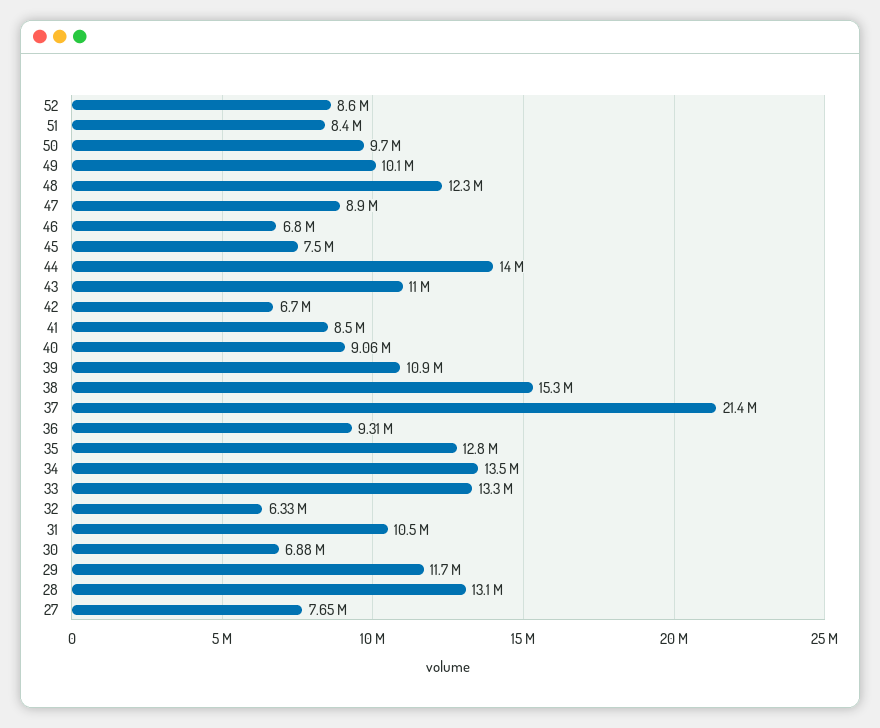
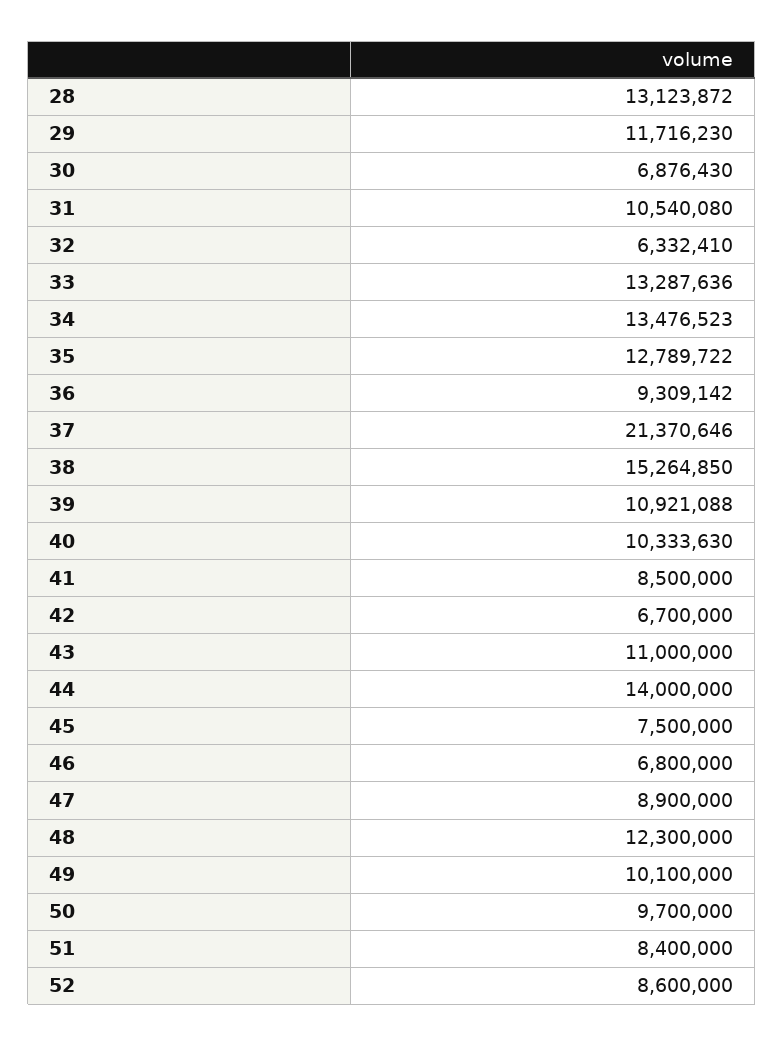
40: 9060000 -> 10333630
27: 7650000 -> none

